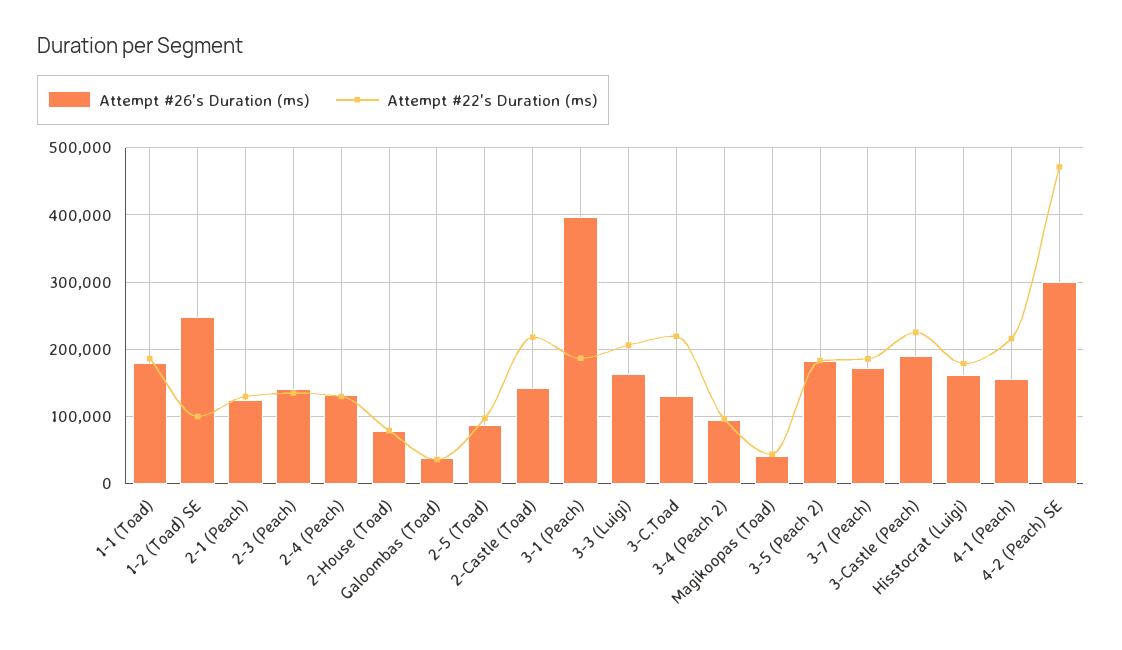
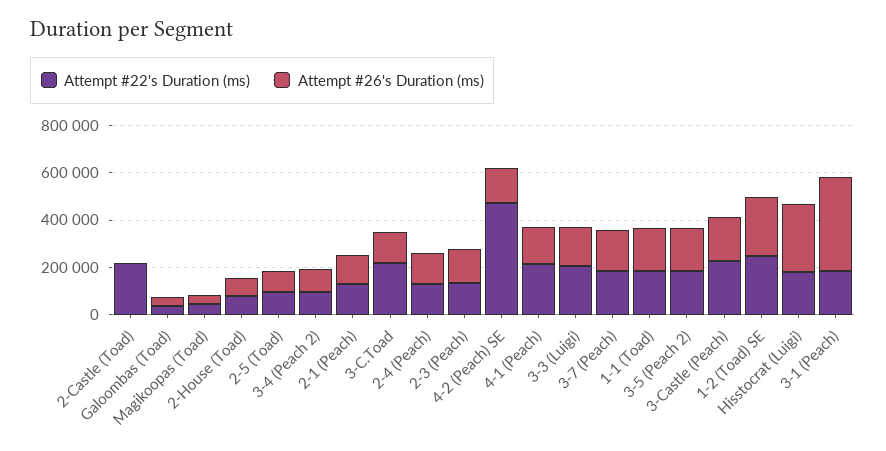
Attempt #22's Duration (ms), 1-2 (Toad) SE: 100000 -> 250000
Attempt #26's Duration (ms), 2-Castle (Toad): 140000 -> 0
Attempt #26's Duration (ms), Hisstocrat (Luigi): 160000 -> 300000
Attempt #26's Duration (ms), 4-2 (Peach) SE: 300000 -> 150000

